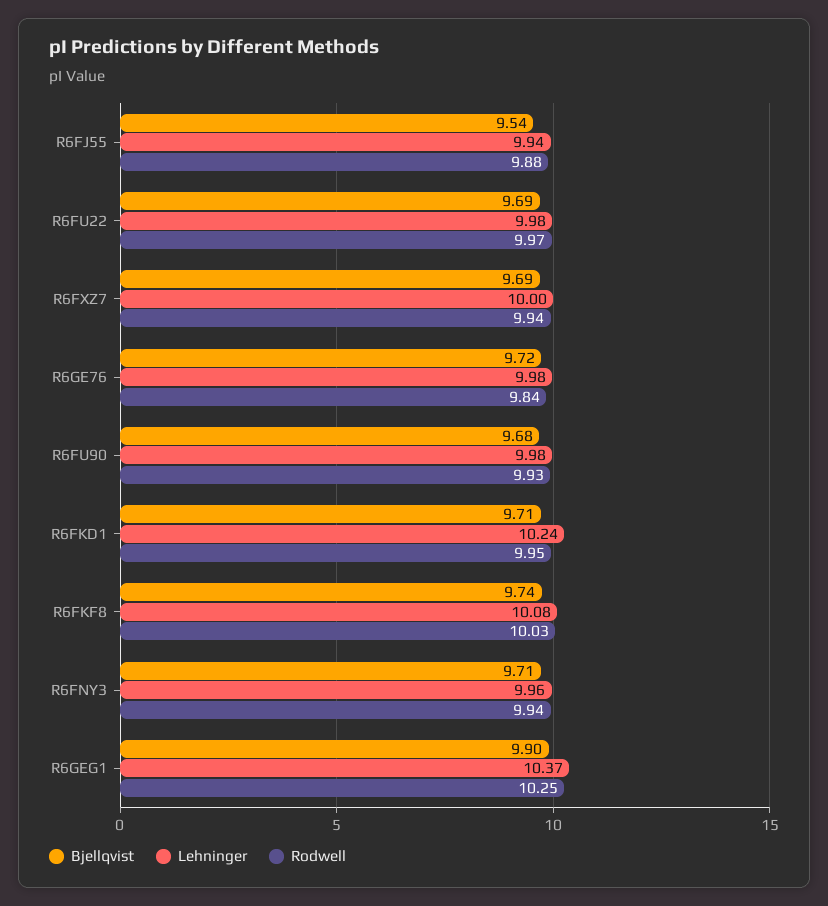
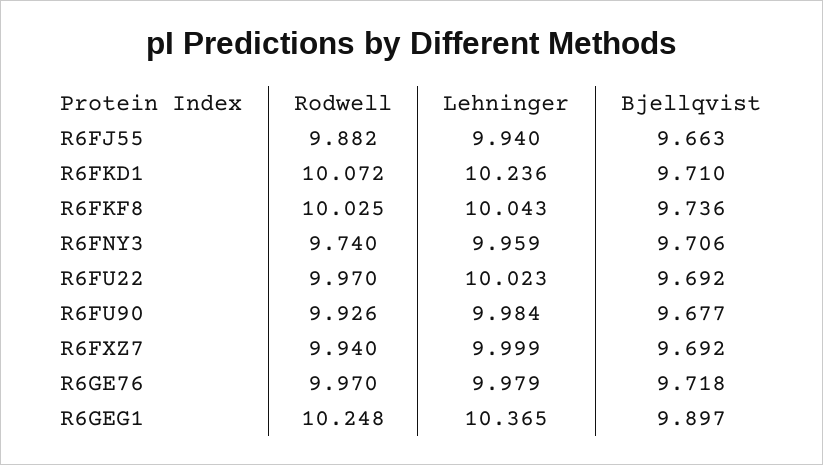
Bjellqvist, R6FJ55: 9.54 -> 9.663
Lehninger, R6FU22: 9.98 -> 10.023
Rodwell, R6GE76: 9.84 -> 9.97
Rodwell, R6FKD1: 9.95 -> 10.072
Lehninger, R6FKF8: 10.08 -> 10.043
Rodwell, R6FNY3: 9.94 -> 9.74

